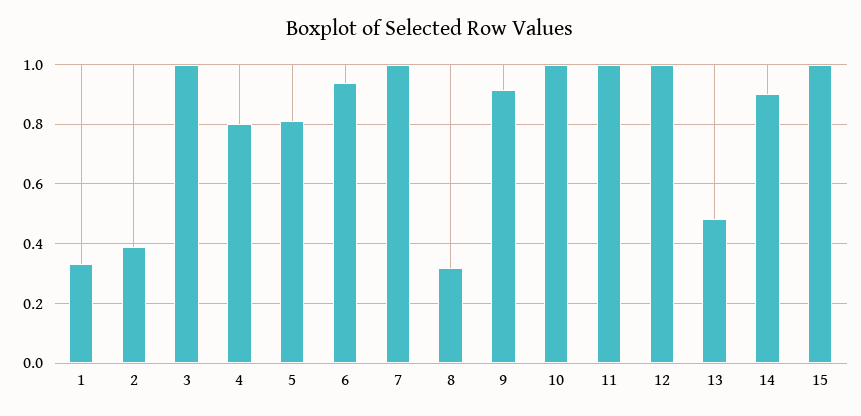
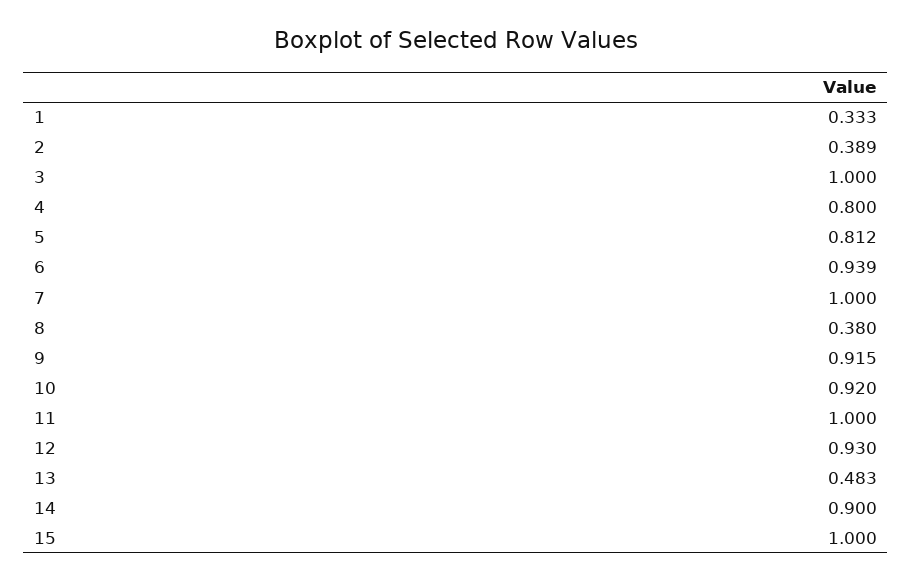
8: 0.325 -> 0.38
10: 1 -> 0.92
12: 1 -> 0.93

